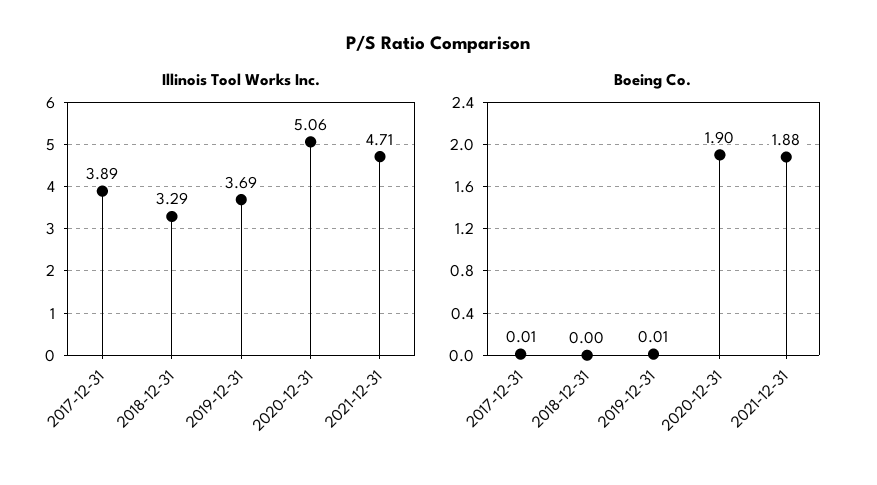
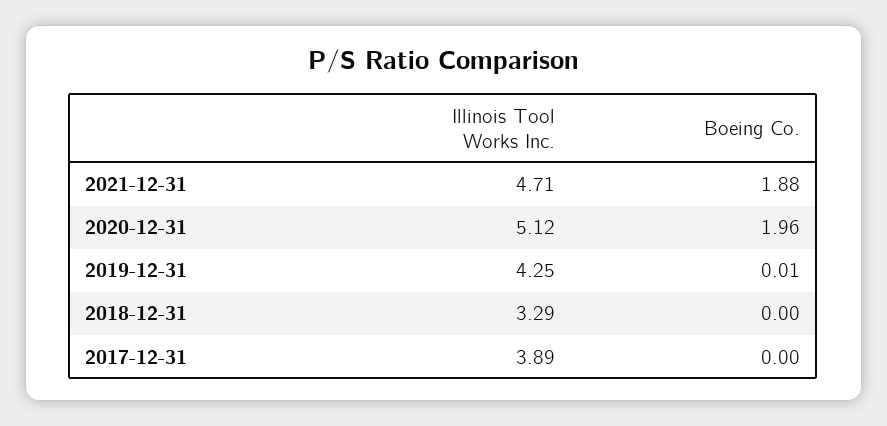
Illinois Tool Works Inc., 2019-12-31: 3.69 -> 4.25
Illinois Tool Works Inc., 2020-12-31: 5.06 -> 5.12
Boeing Co., 2017-12-31: 0.01 -> 0
Boeing Co., 2020-12-31: 1.9 -> 1.96

